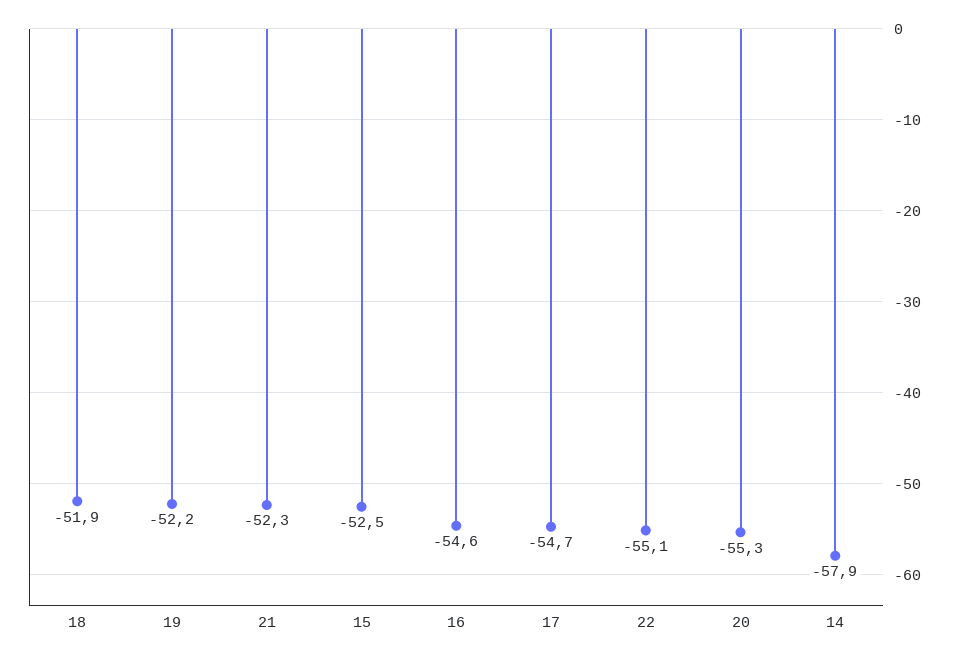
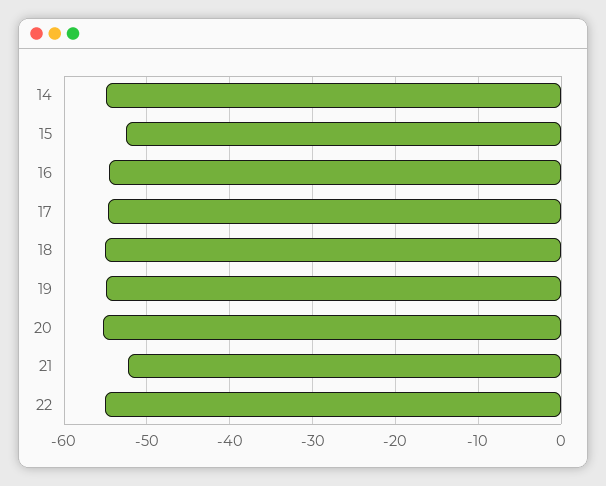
18: -51.9 -> -55
19: -52.2 -> -55
14: -57.9 -> -55

